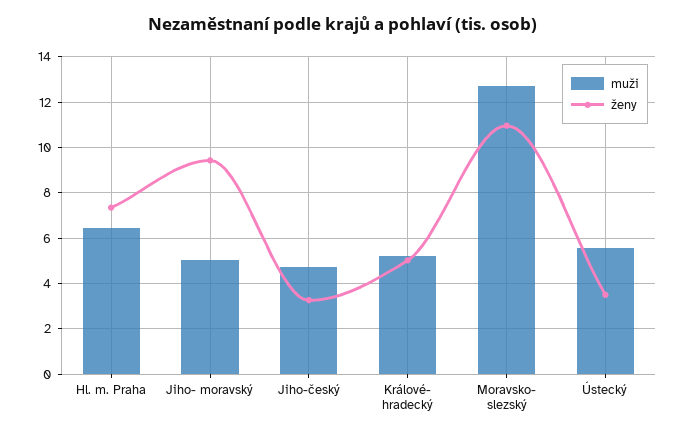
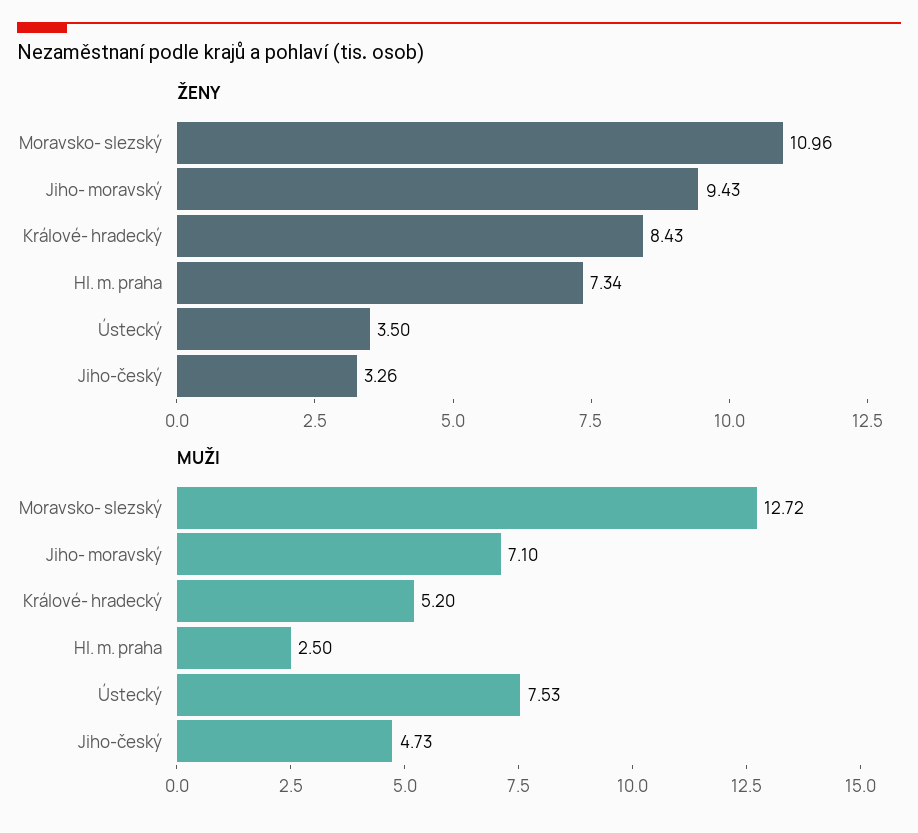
muži, Hl. m. Praha: 6.5 -> 2.5
muži, Jiho- moravský: 5 -> 7.1
ženy, Králové- hradecký: 5 -> 8.43
muži, Ústecký: 5.5 -> 7.53

